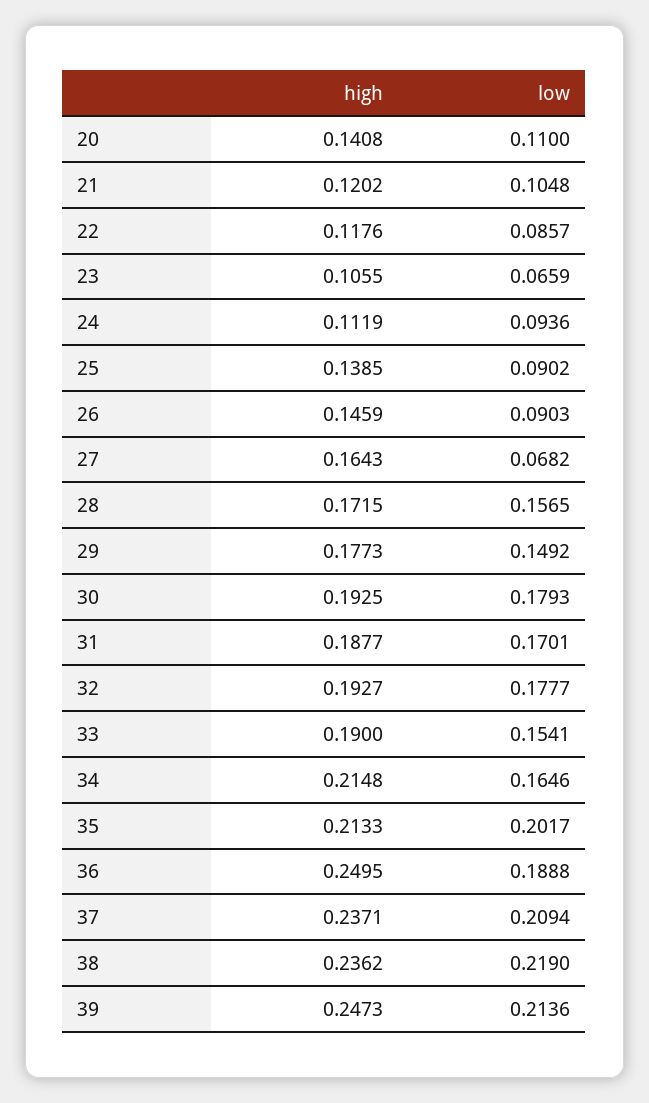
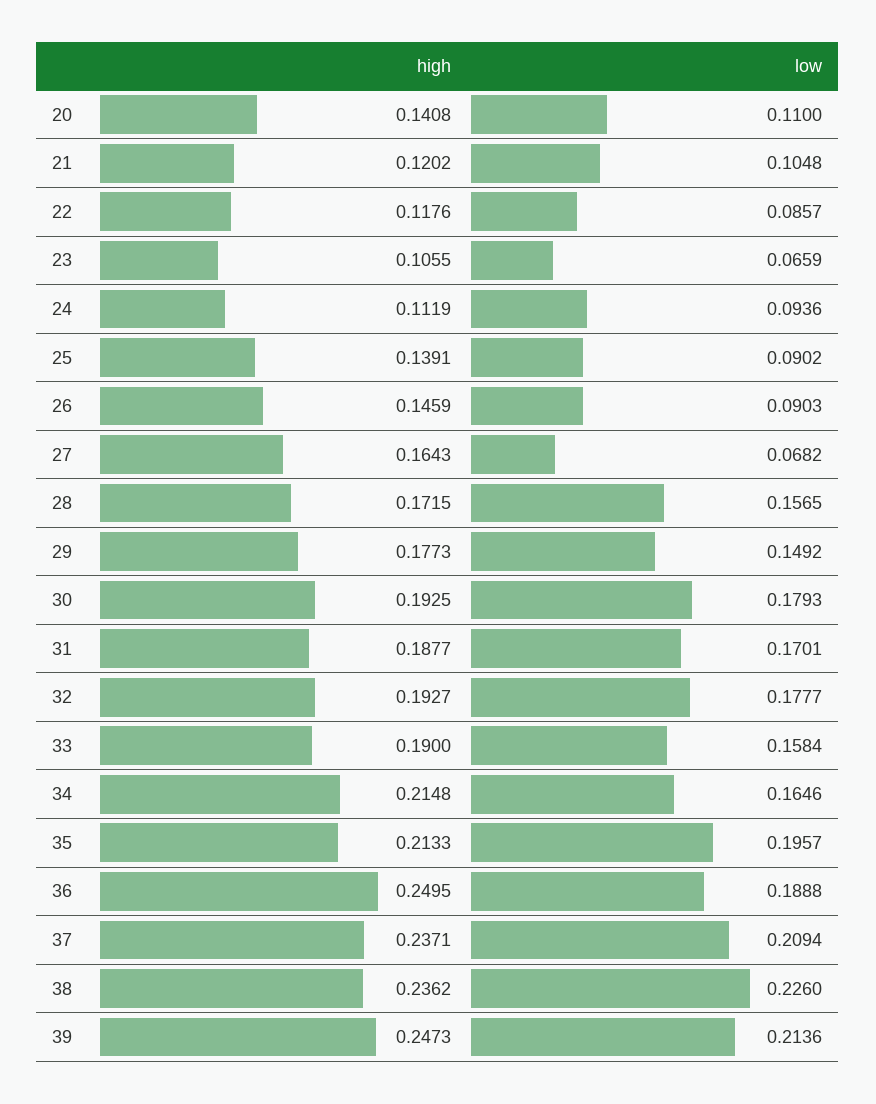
high, 25: 0.1385 -> 0.1391
low, 33: 0.1541 -> 0.1584
low, 35: 0.2017 -> 0.1957
low, 38: 0.219 -> 0.226

